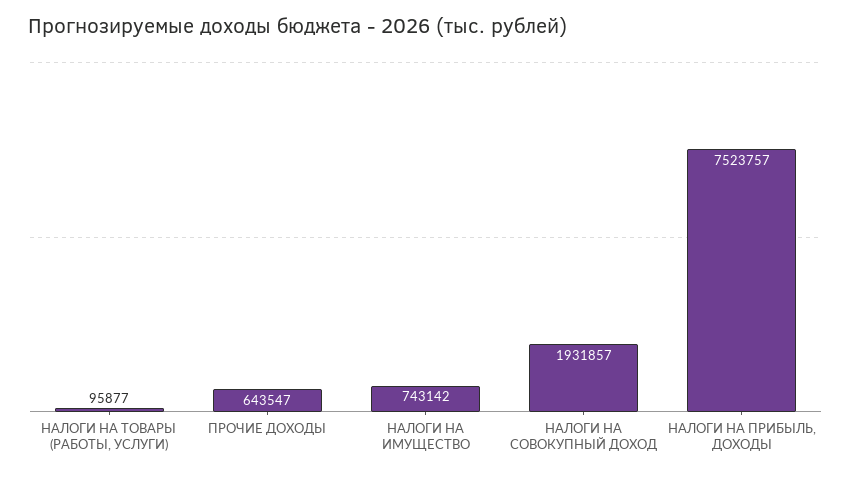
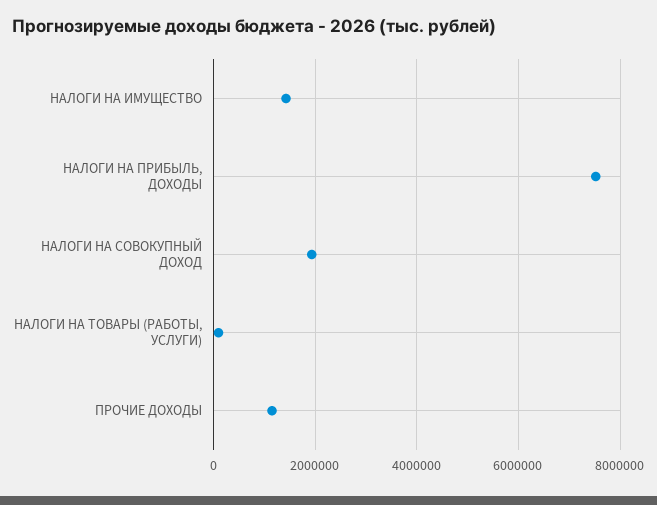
ПРОЧИЕ ДОХОДЫ: 643547 -> 1200000
НАЛОГИ НА ИМУЩЕСТВО: 743142 -> 1400000

